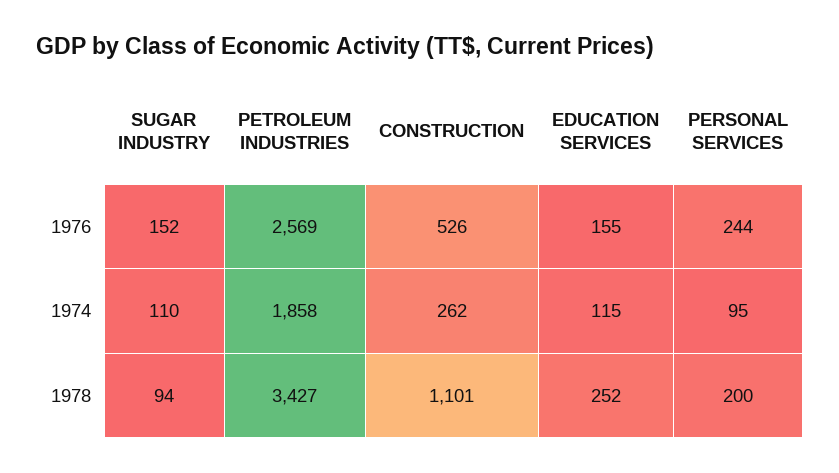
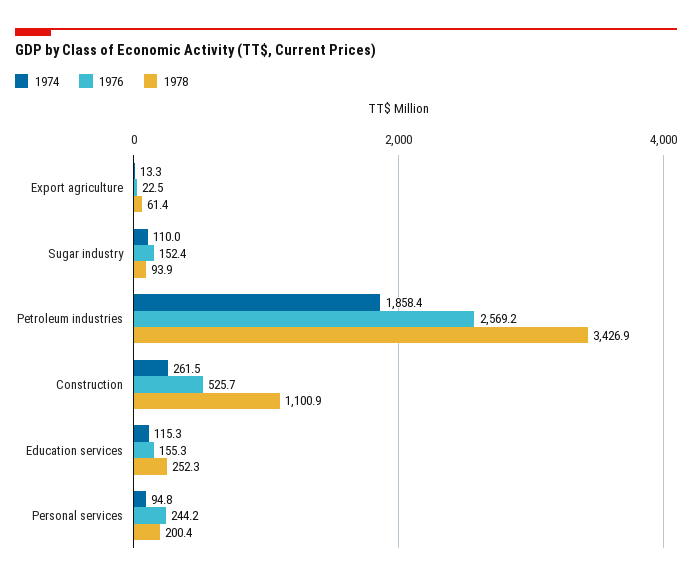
1974, Export agriculture: none -> 13.3
1976, Export agriculture: none -> 22.5
1978, Export agriculture: none -> 61.4

